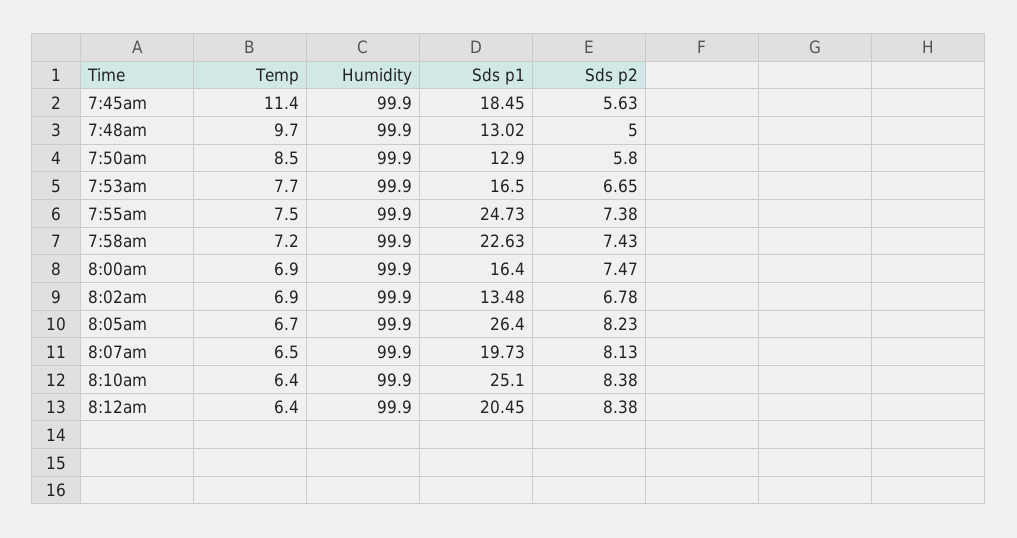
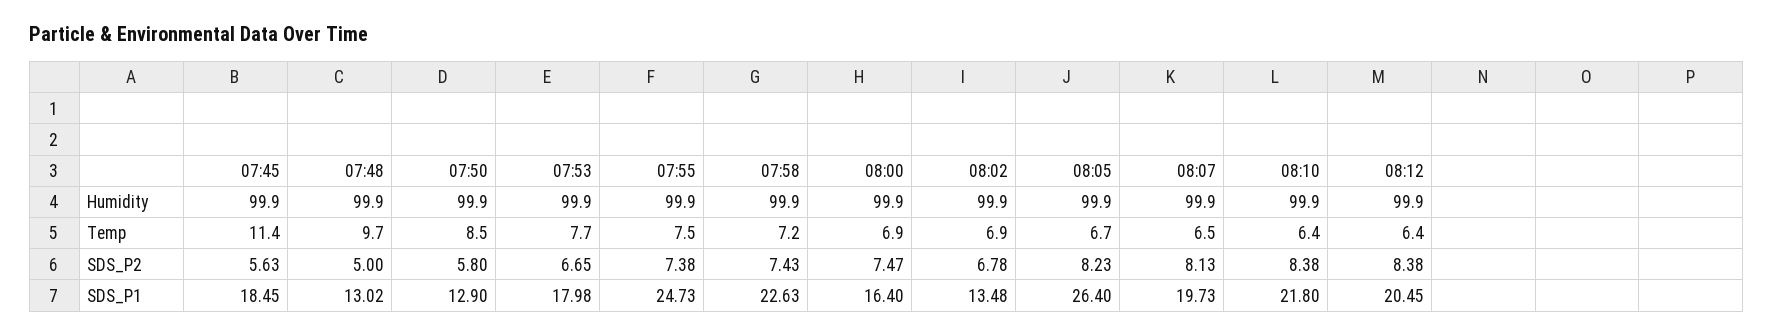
Sds p1, 7:53am: 16.5 -> 17.98
Sds p1, 8:10am: 25.1 -> 21.8

